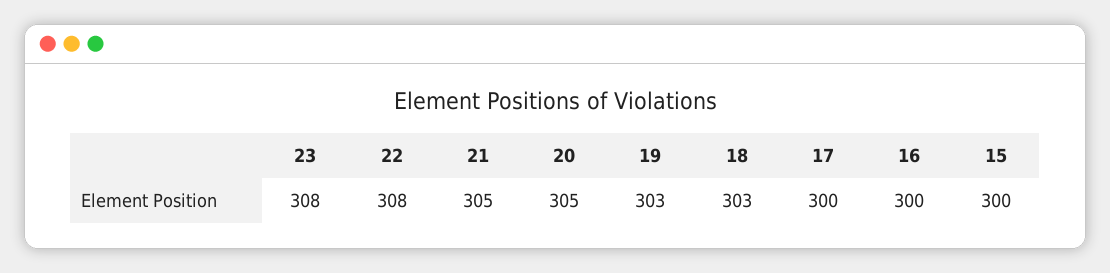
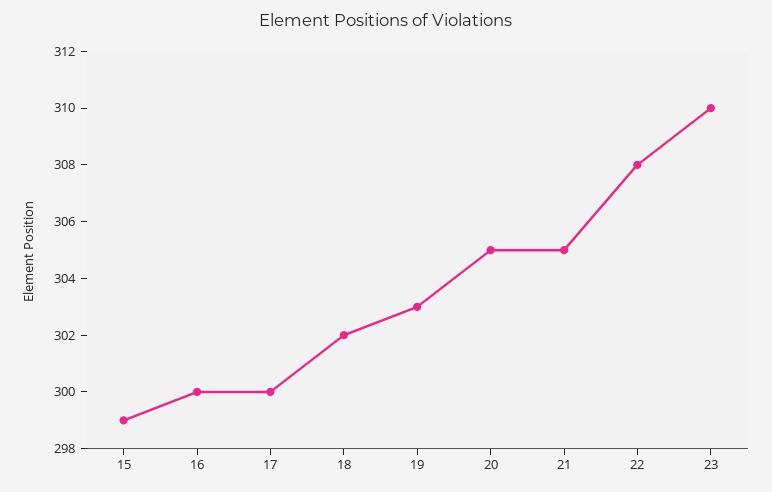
23: 308 -> 310
18: 303 -> 302
15: 300 -> 299

